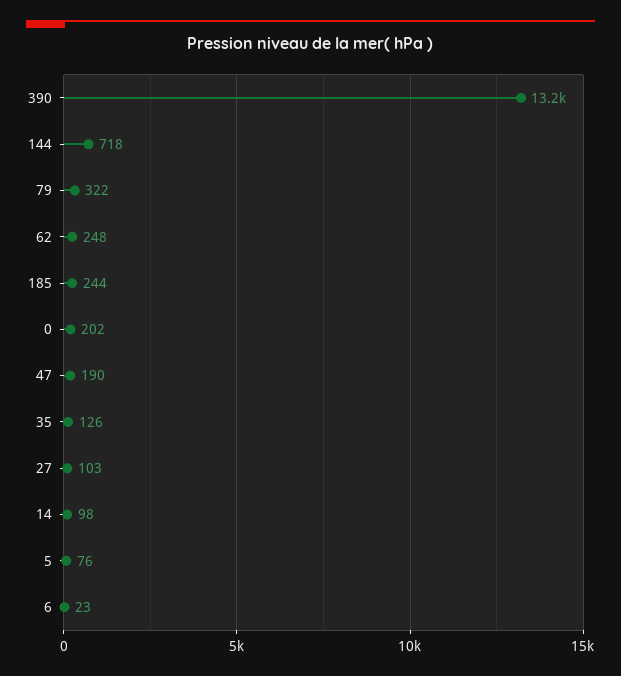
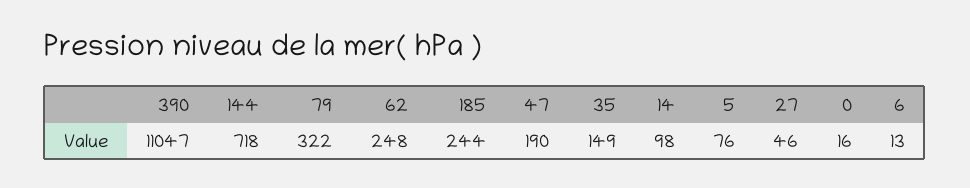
390: 13200 -> 11047
0: 202 -> 16
35: 126 -> 149
27: 103 -> 46
6: 23 -> 13

